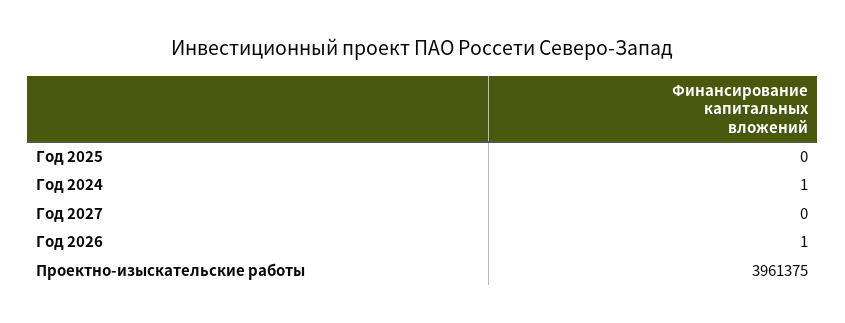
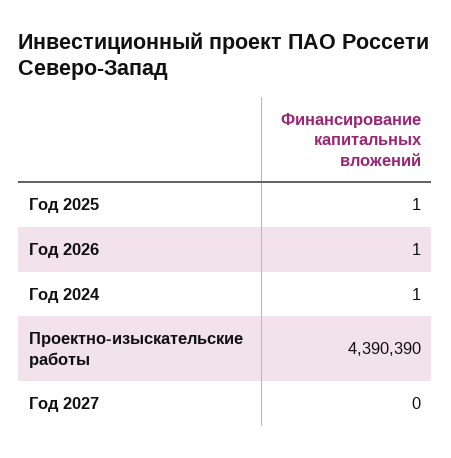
Год 2025: 0 -> 1
Проектно-изыскательские работы: 3961375 -> 4390390

